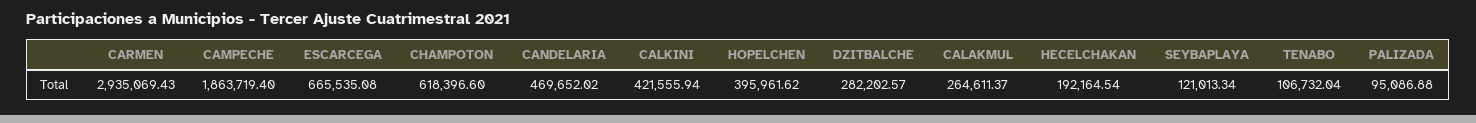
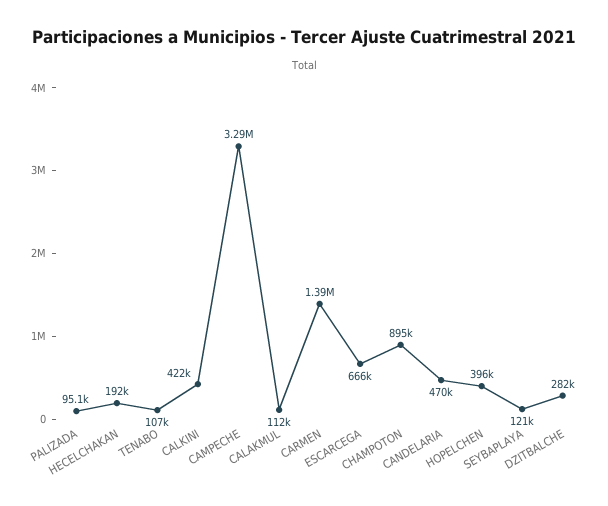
CARMEN: 2935069.43 -> 1390000
CAMPECHE: 1863719.4 -> 3290000
CHAMPOTON: 618396.6 -> 895000
CALAKMUL: 264611.37 -> 112000

